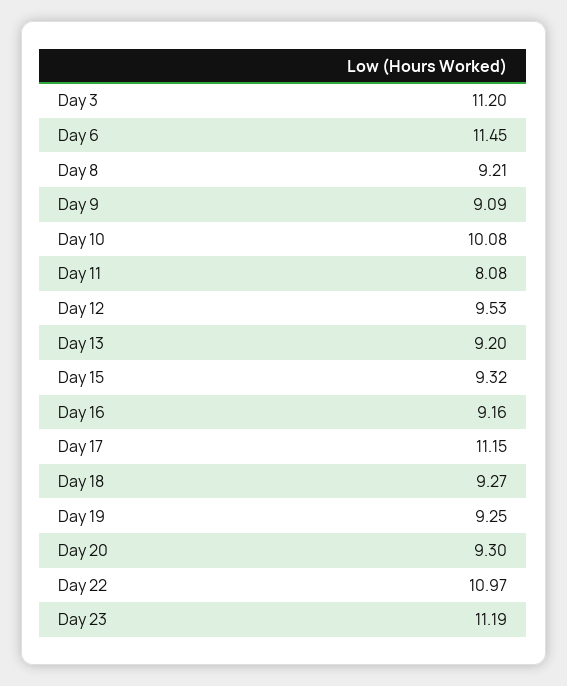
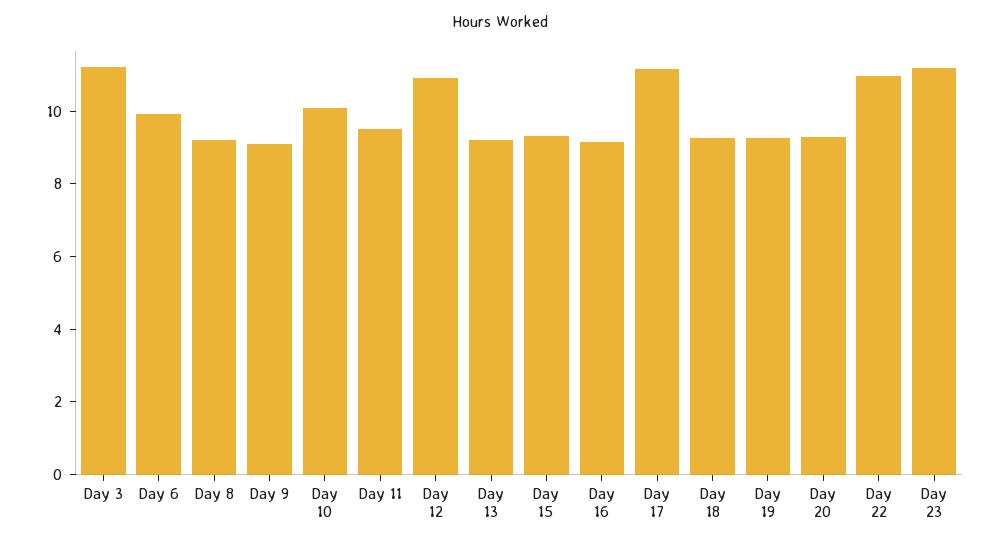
Day 6: 11.45 -> 10
Day 11: 8.08 -> 9.5
Day 12: 9.53 -> 11

